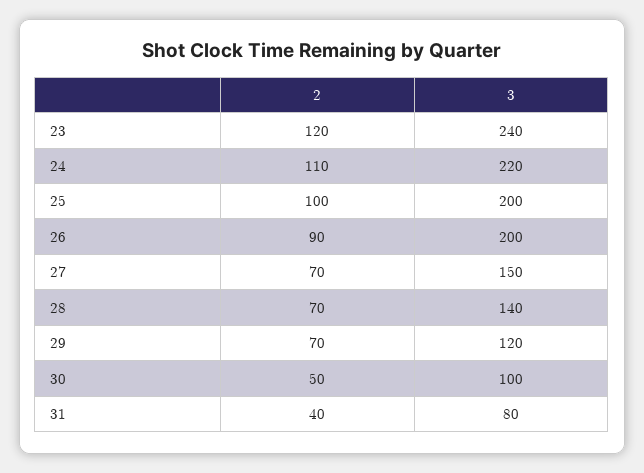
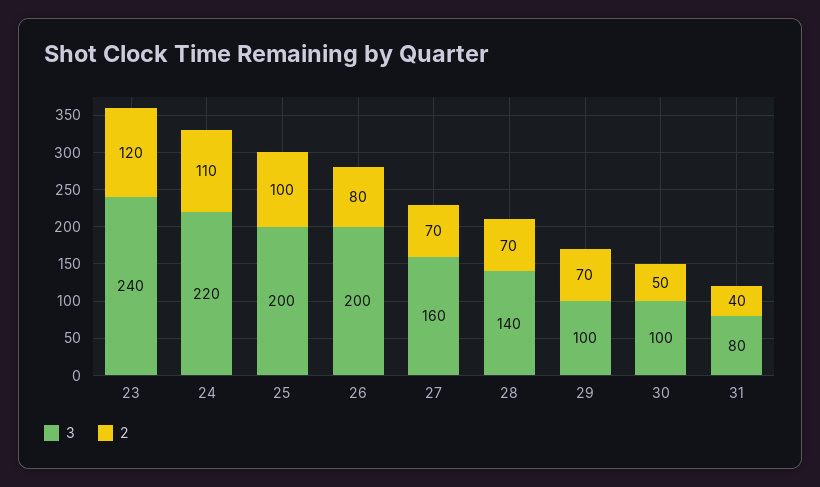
2, 26: 90 -> 80
3, 27: 150 -> 160
3, 29: 120 -> 100

